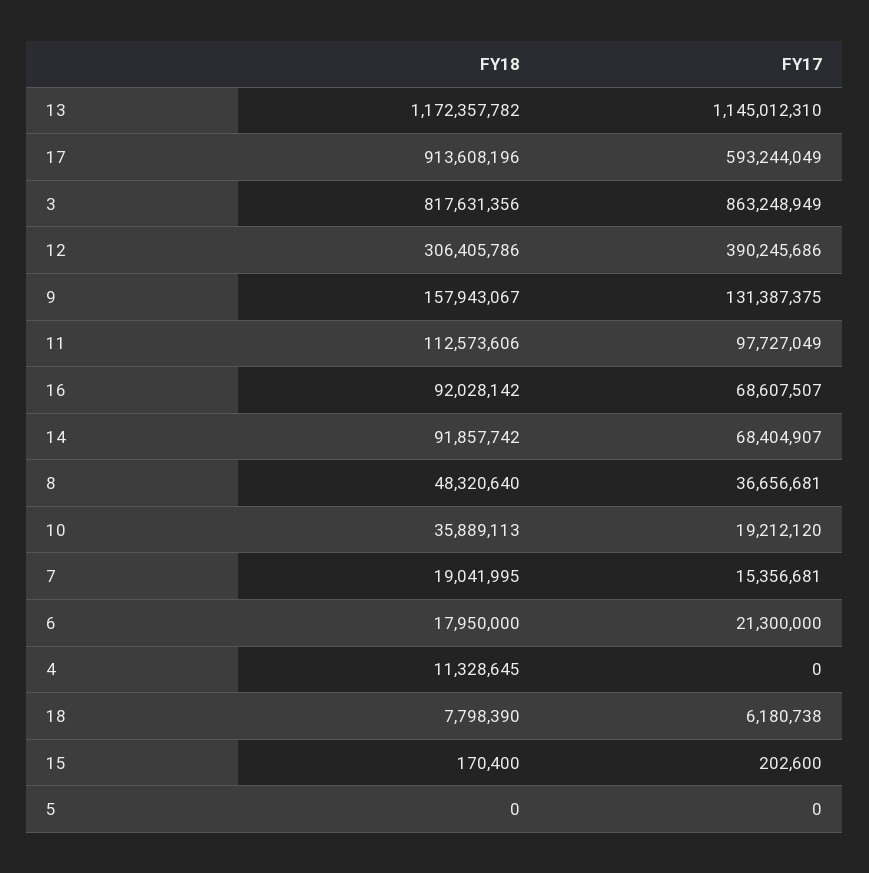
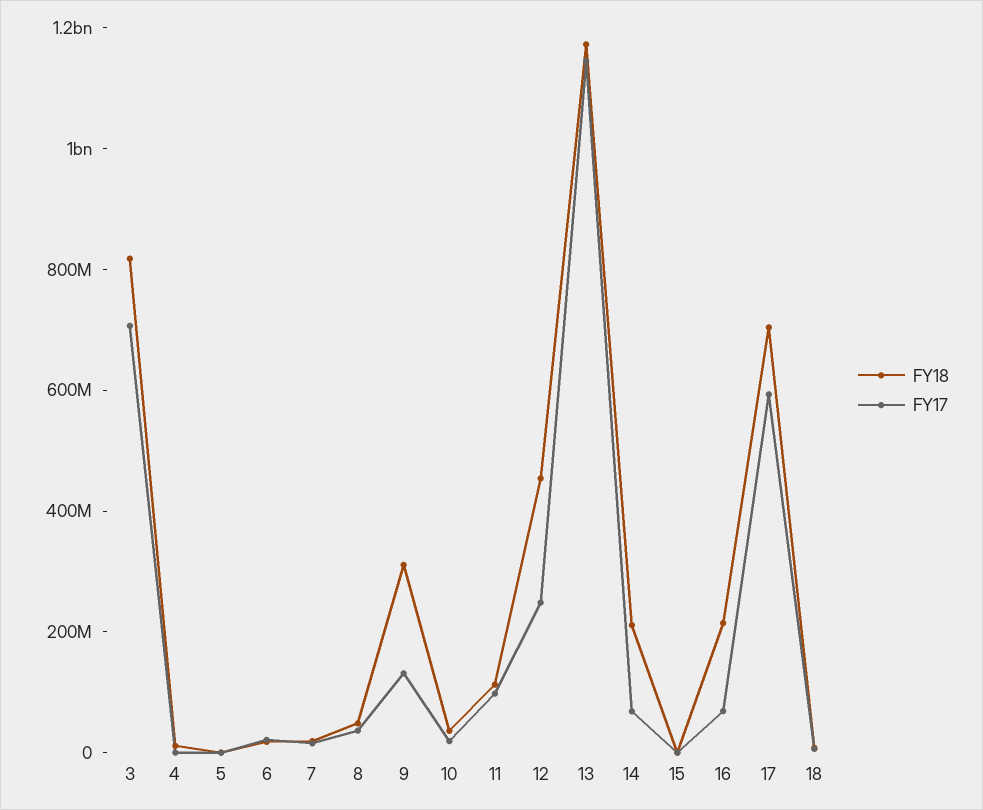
FY18, 17: 913608196 -> 700000000
FY17, 3: 863248949 -> 700000000
FY18, 12: 306405786 -> 450000000
FY17, 12: 390245686 -> 250000000
FY18, 9: 157943067 -> 300000000
FY18, 16: 92028142 -> 200000000
FY18, 14: 91857742 -> 200000000

